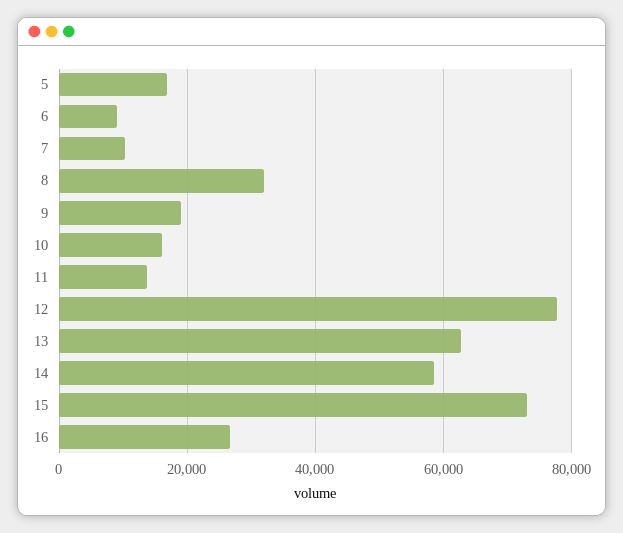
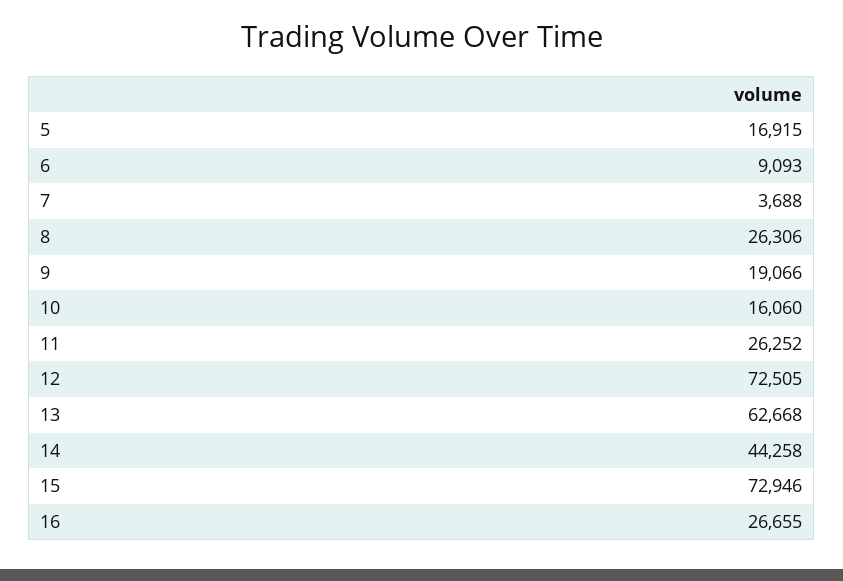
7: 10000 -> 3688
8: 32000 -> 26306
11: 14000 -> 26252
12: 78000 -> 72505
14: 58000 -> 44258

